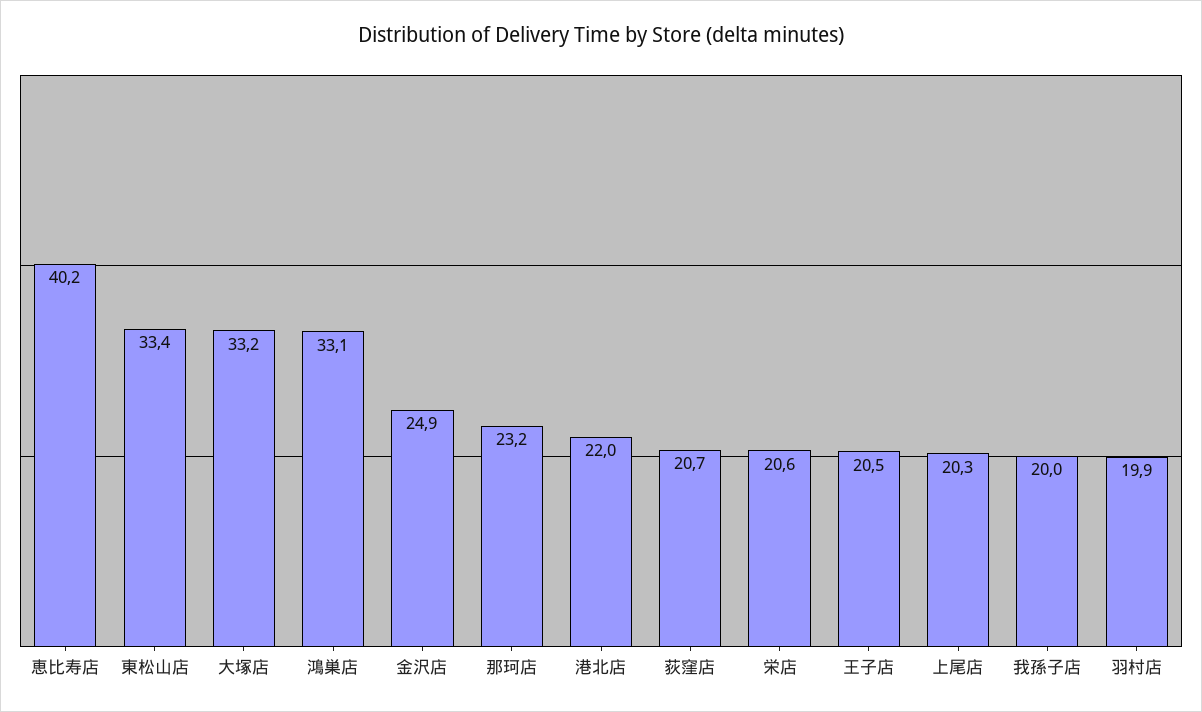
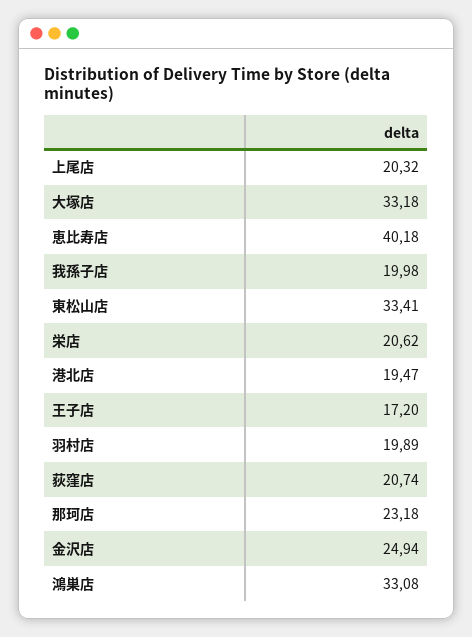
港北店: 22 -> 19.47
王子店: 20.5 -> 17.2

